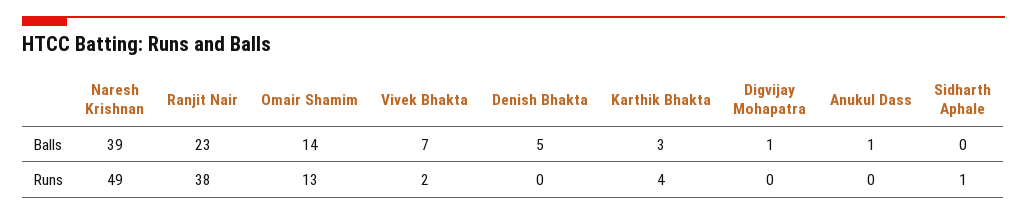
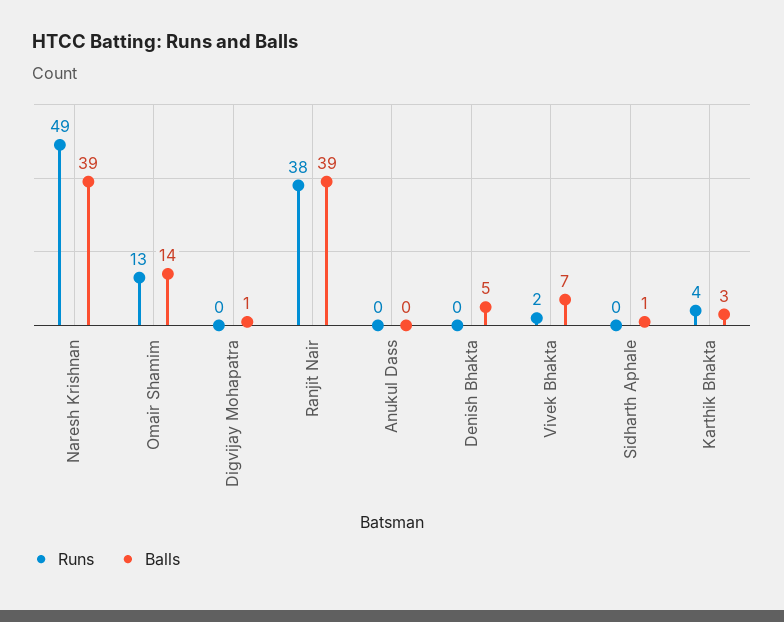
Balls, Ranjit Nair: 23 -> 39
Balls, Anukul Dass: 1 -> 0
Balls, Sidharth Aphale: 0 -> 1
Runs, Sidharth Aphale: 1 -> 0

